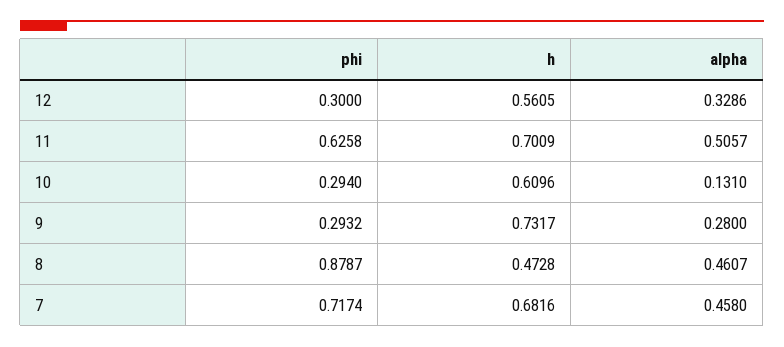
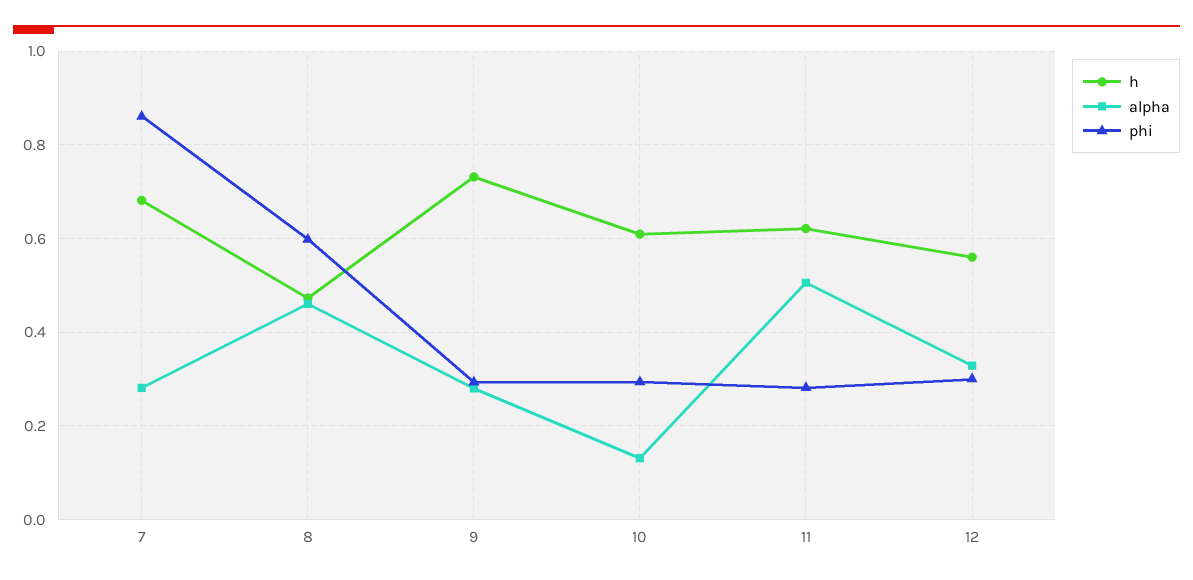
phi, 11: 0.6258 -> 0.28
h, 11: 0.7009 -> 0.62
phi, 8: 0.8787 -> 0.6
phi, 7: 0.7174 -> 0.86
alpha, 7: 0.458 -> 0.28

